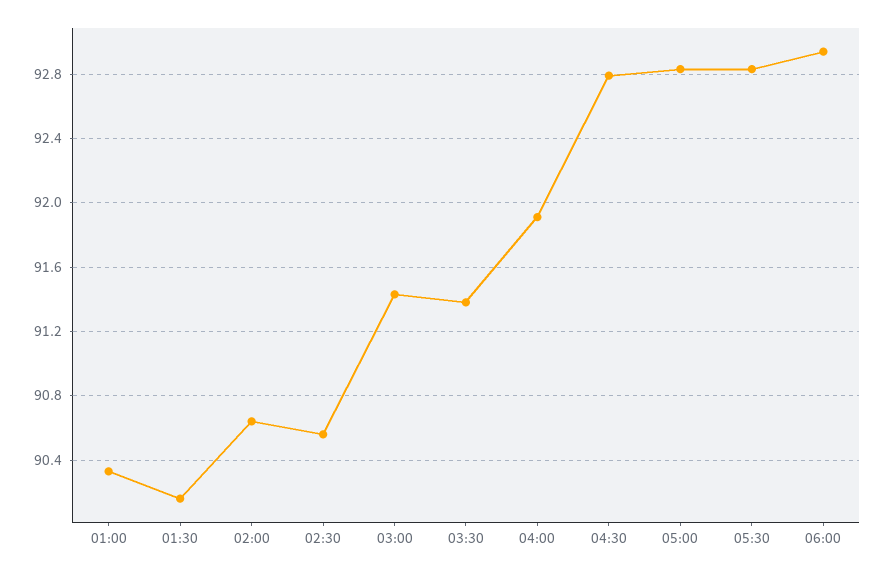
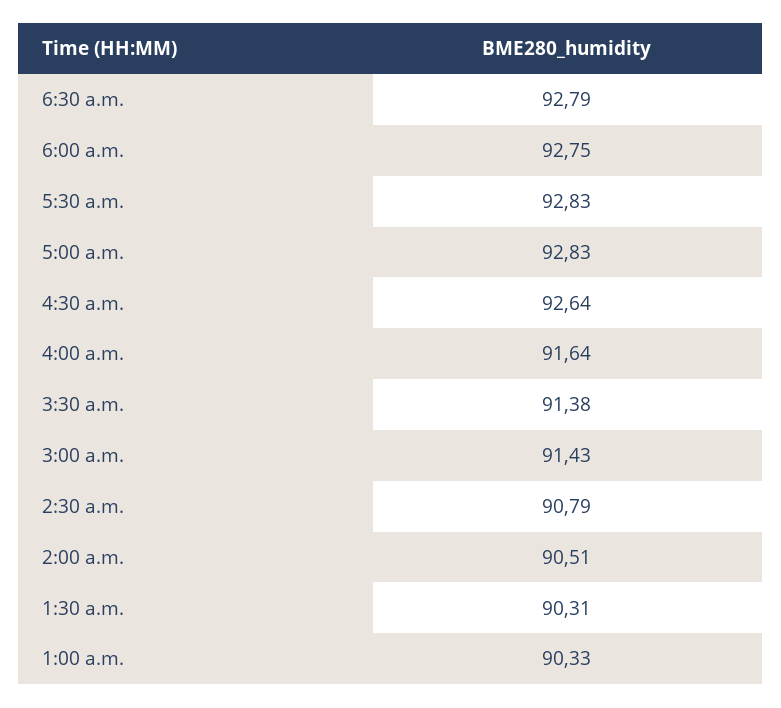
01:30: 90.15 -> 90.31
02:00: 90.65 -> 90.51
02:30: 90.55 -> 90.79
04:00: 91.9 -> 91.64
04:30: 92.8 -> 92.64
06:00: 92.95 -> 92.75
6:30 a.m.: none -> 92.79

